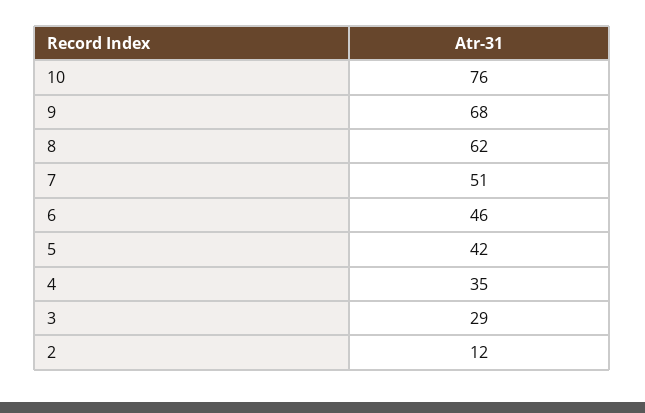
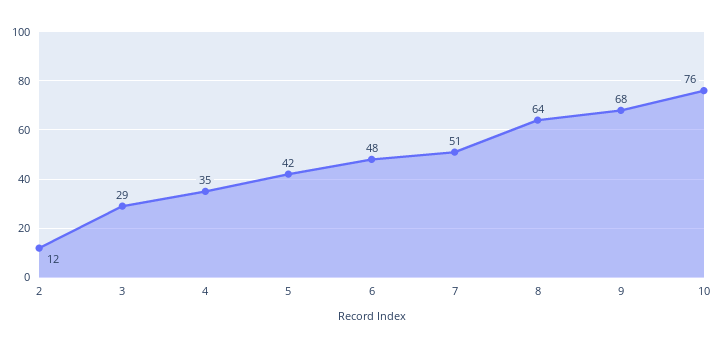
8: 62 -> 64
6: 46 -> 48

